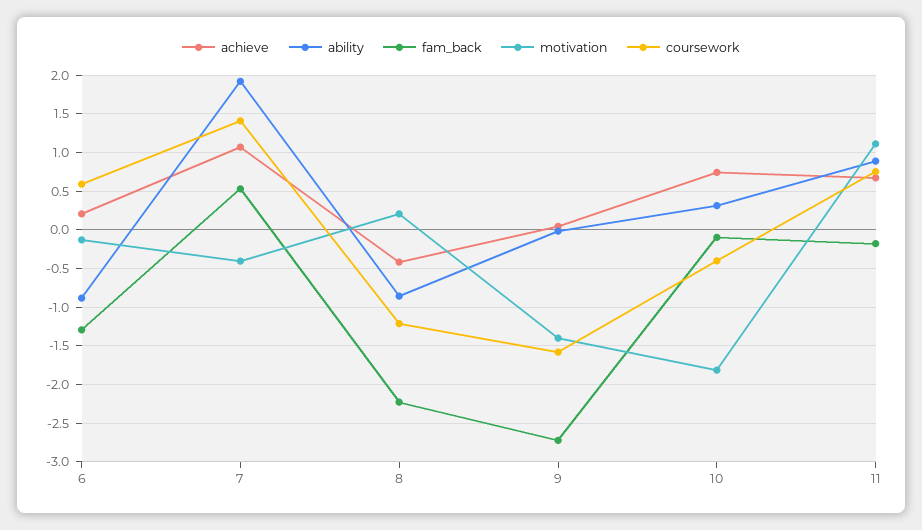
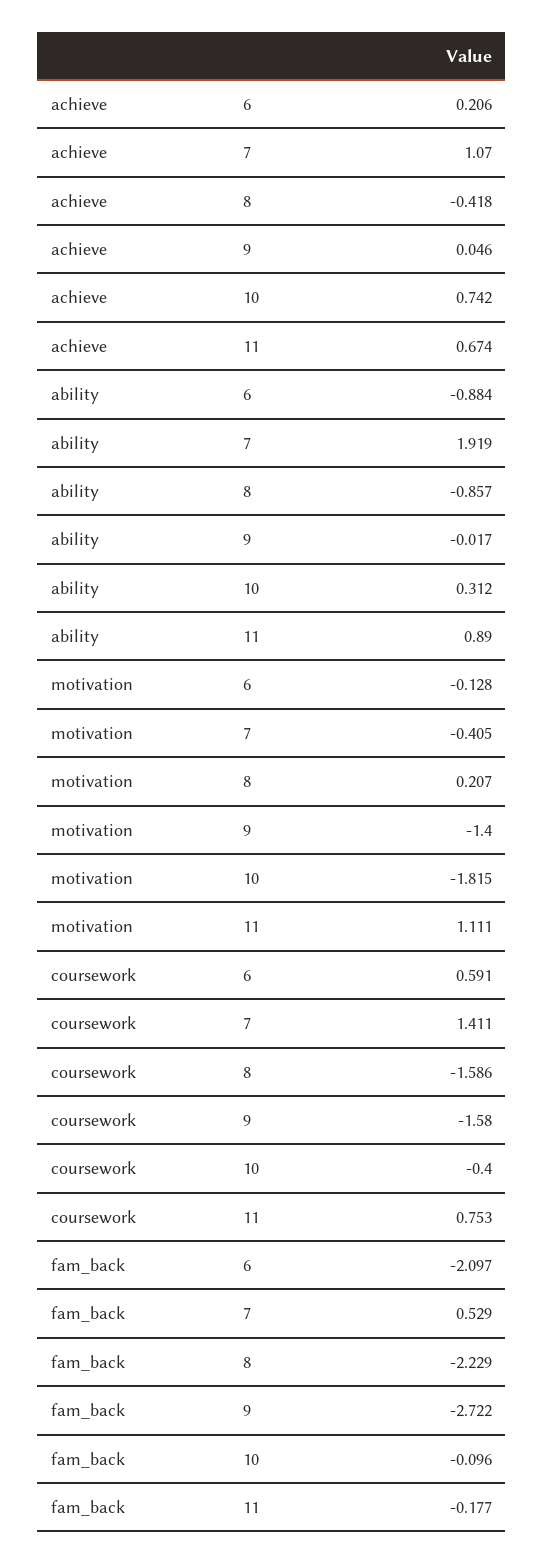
fam_back, 6: -1.3 -> -2.097
coursework, 8: -1.2 -> -1.586

